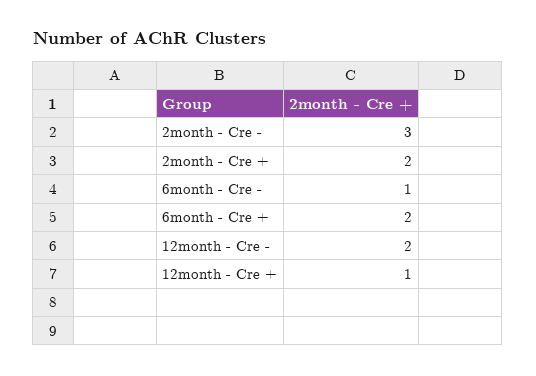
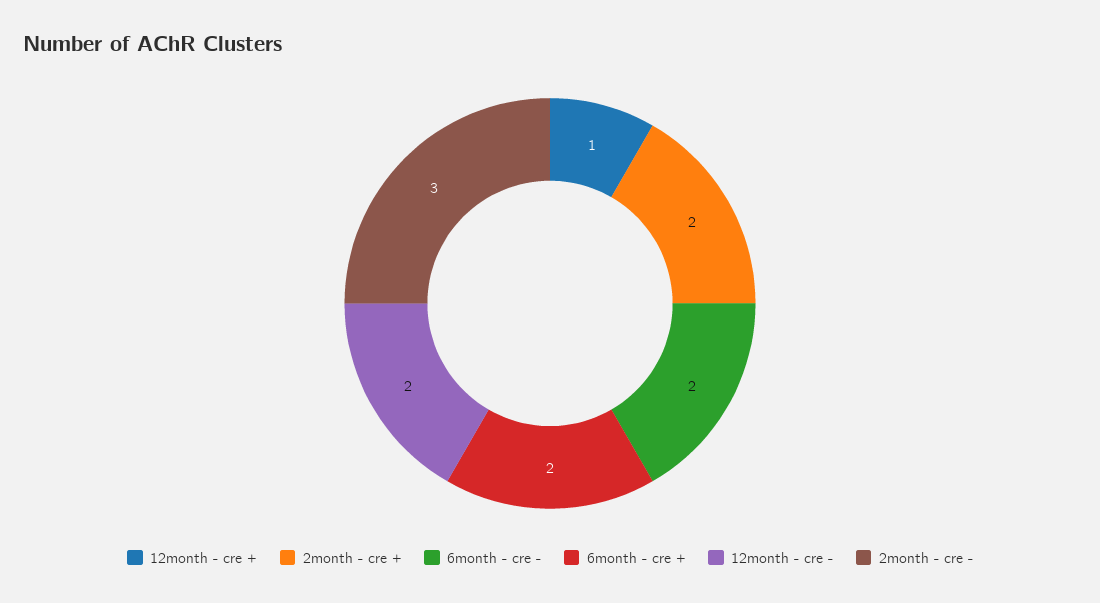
6month - Cre -: 1 -> 2

